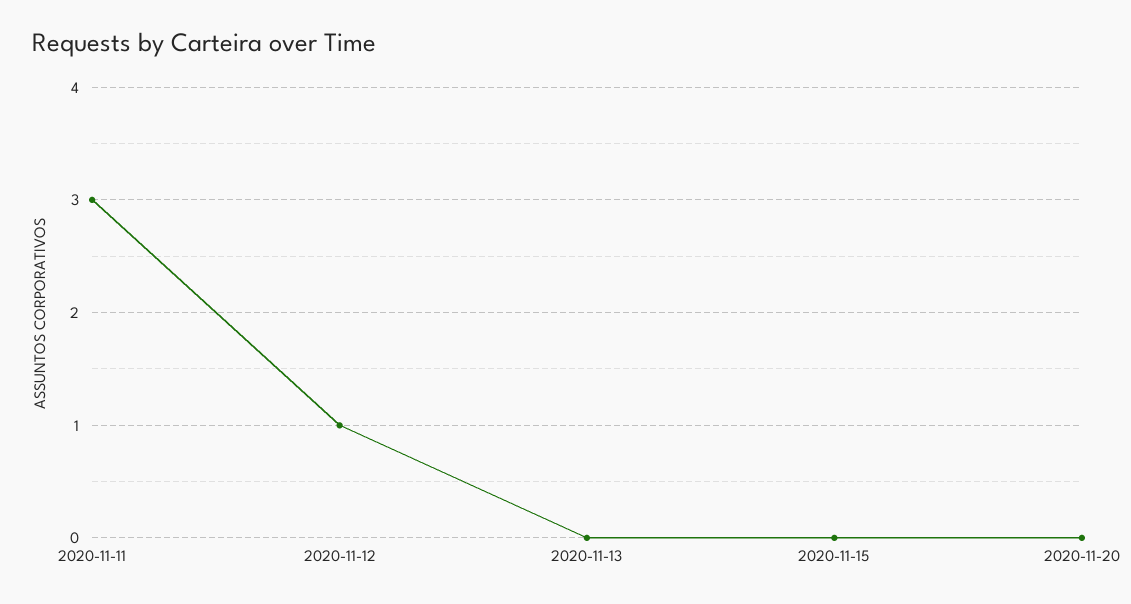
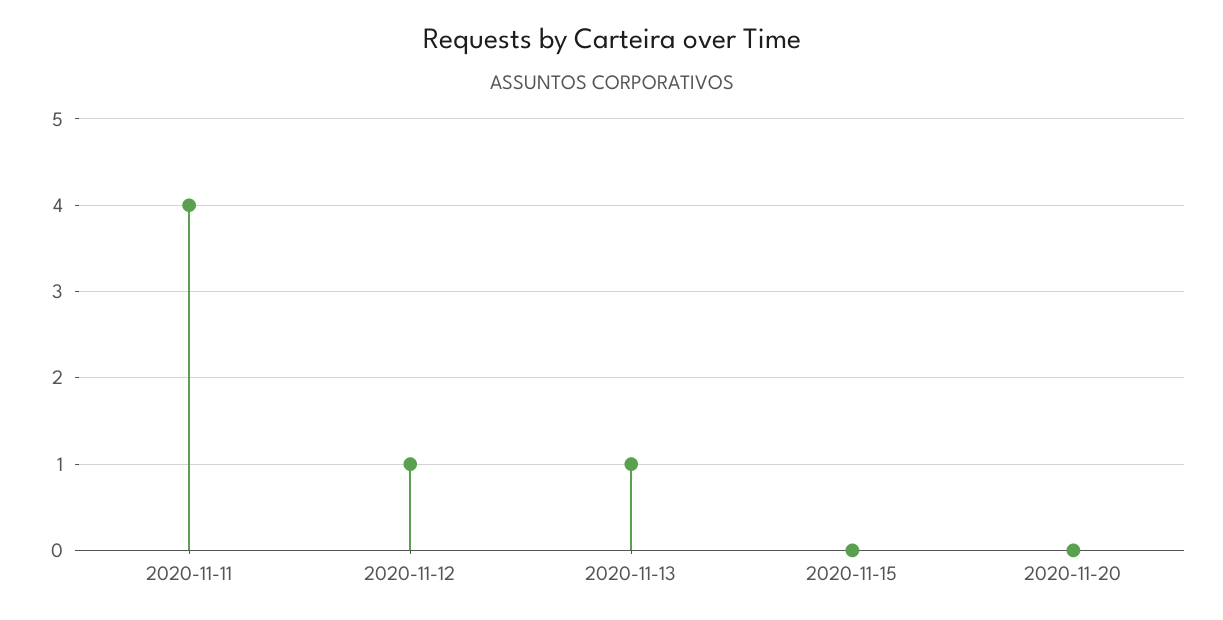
2020-11-11: 3 -> 4
2020-11-13: 0 -> 1

